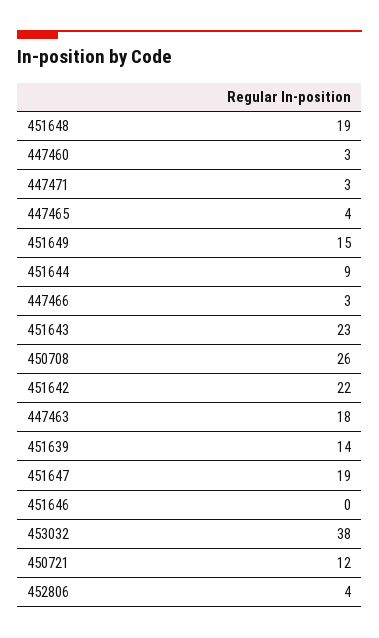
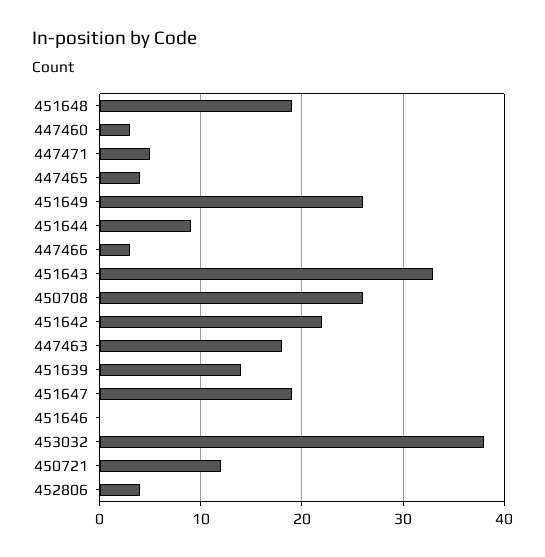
447471: 3 -> 5
451649: 15 -> 26
451643: 23 -> 33

